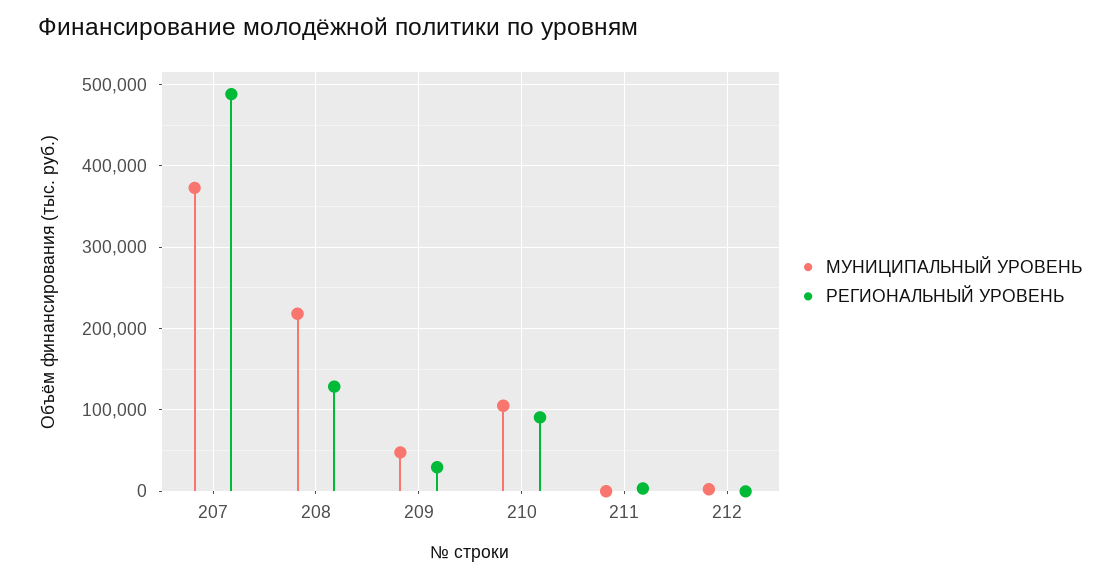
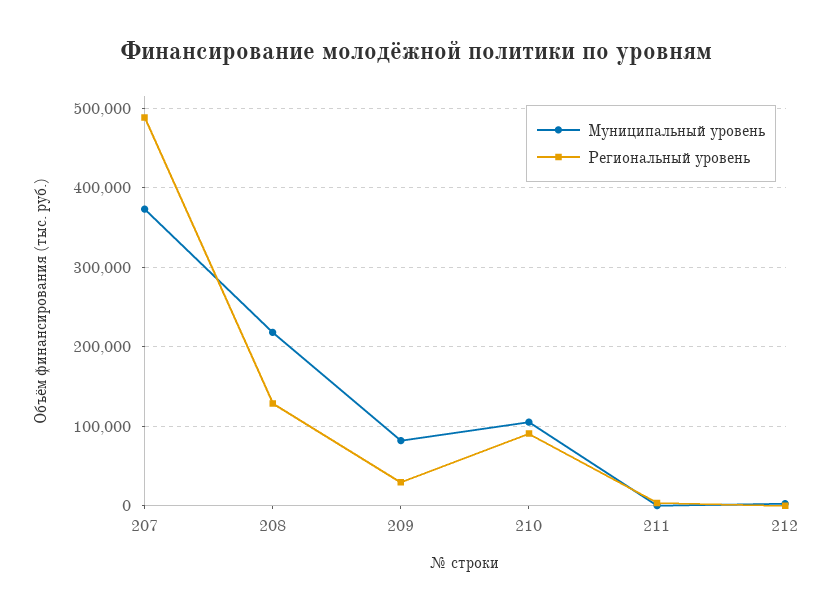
МУНИЦИПАЛЬНЫЙ УРОВЕНЬ, 209: 50000 -> 80000

